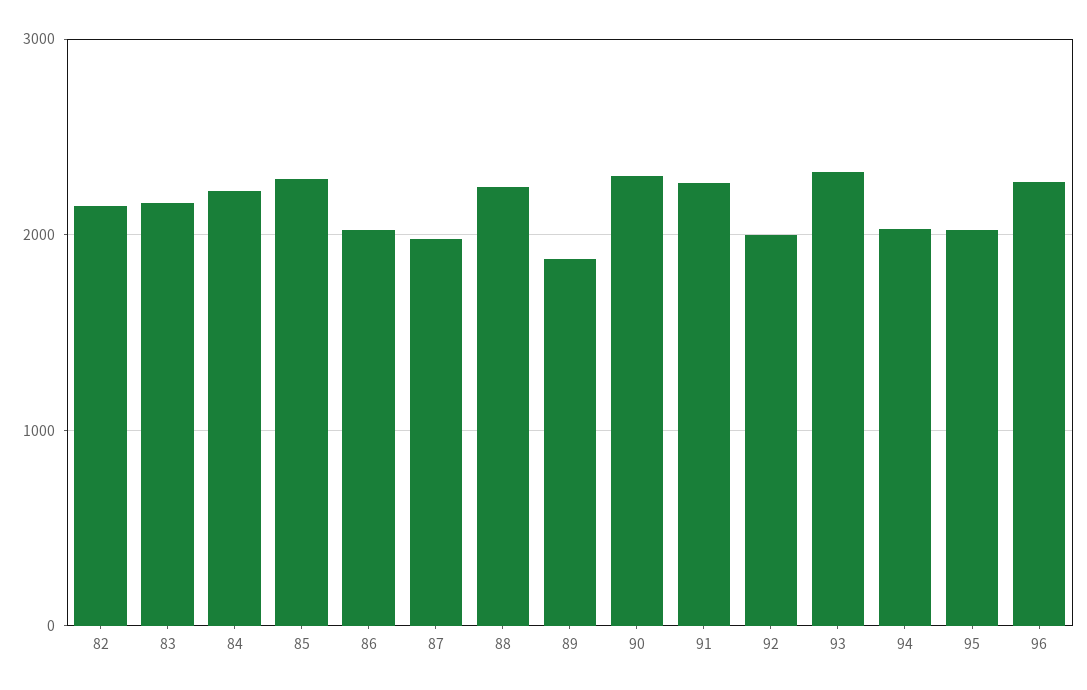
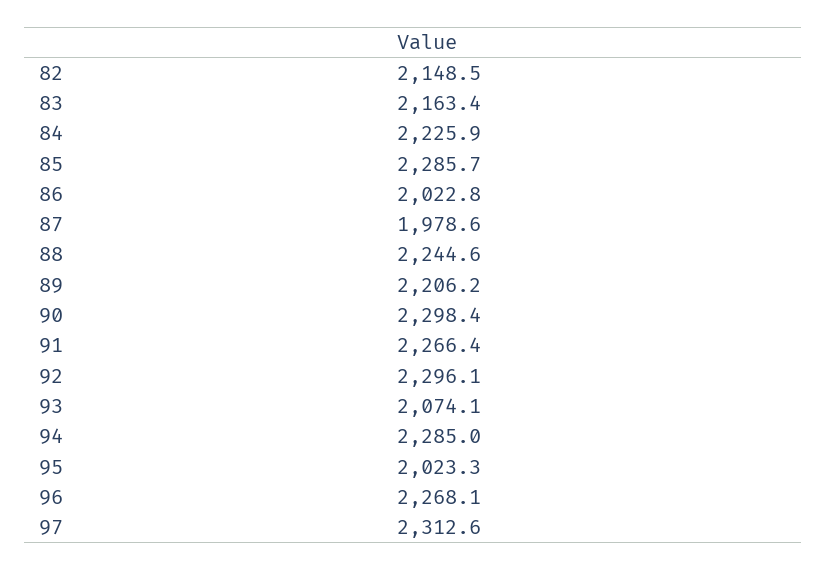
89: 1900 -> 2206.2
92: 2000 -> 2296.1
93: 2300 -> 2074.1
94: 2000 -> 2285
97: none -> 2312.6

